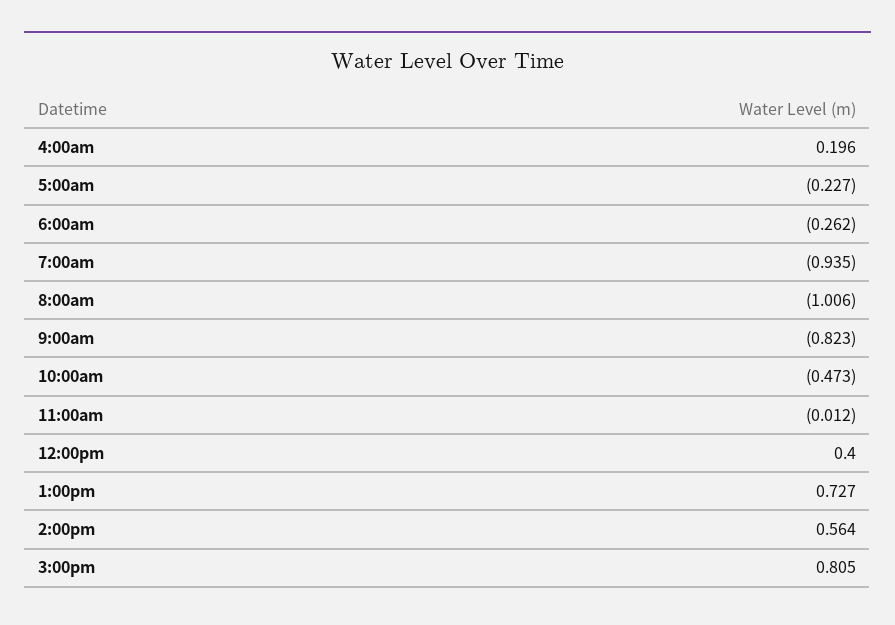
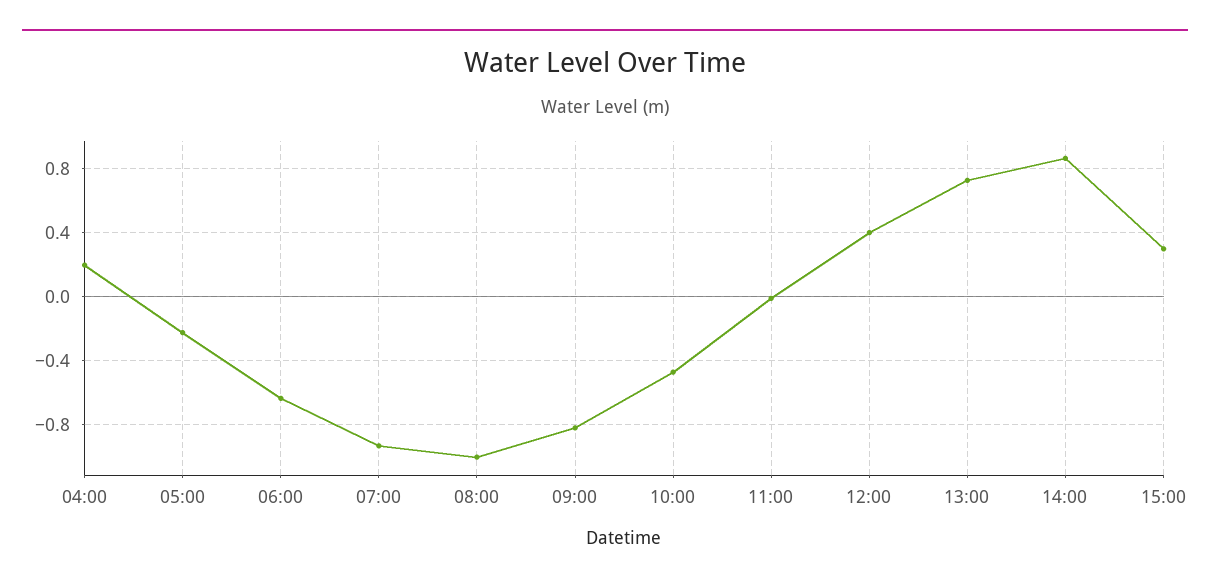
6:00am: -0.262 -> -0.65
2:00pm: 0.564 -> 0.85
3:00pm: 0.805 -> 0.3

